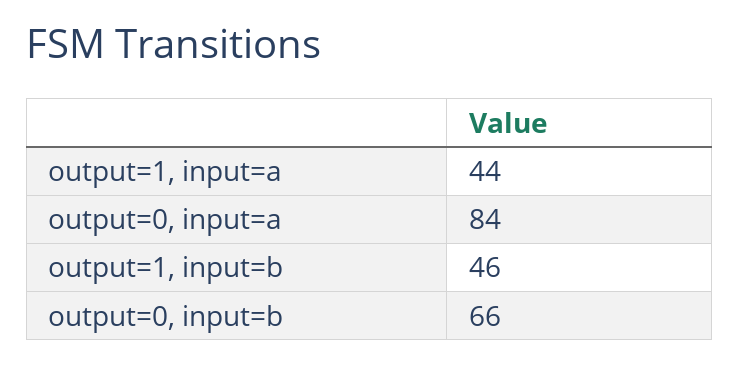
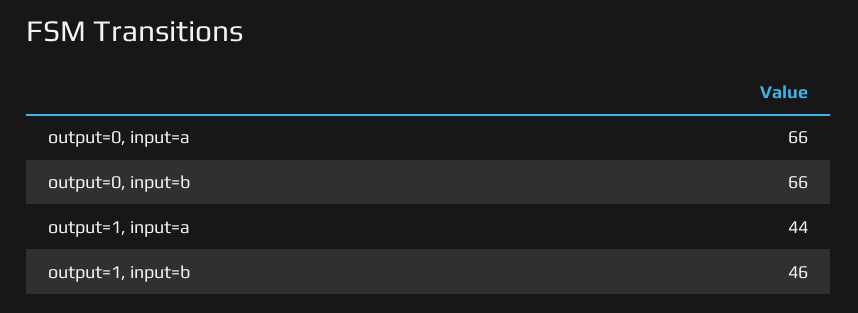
output=0, input=a: 84 -> 66

